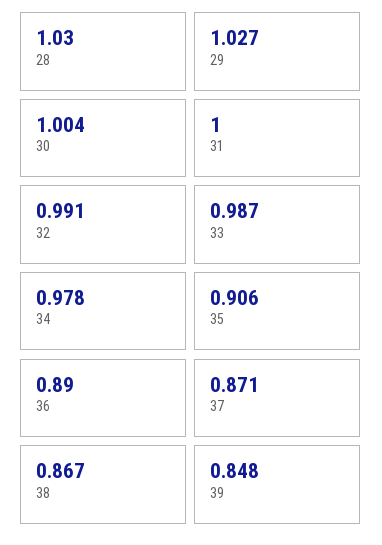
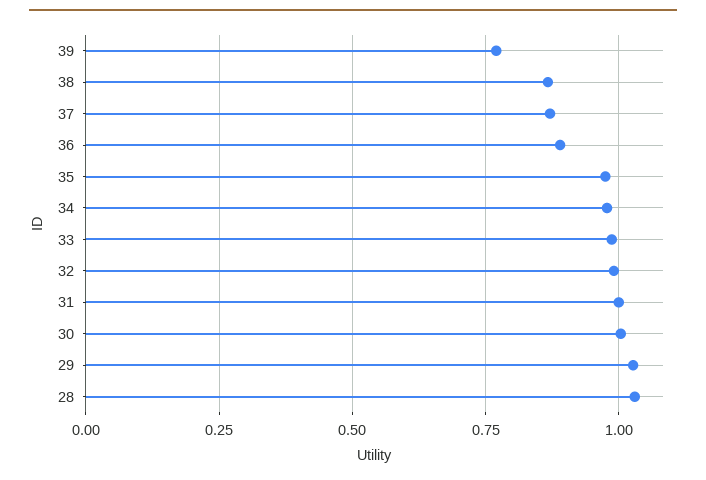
35: 0.906 -> 0.975
39: 0.848 -> 0.775

